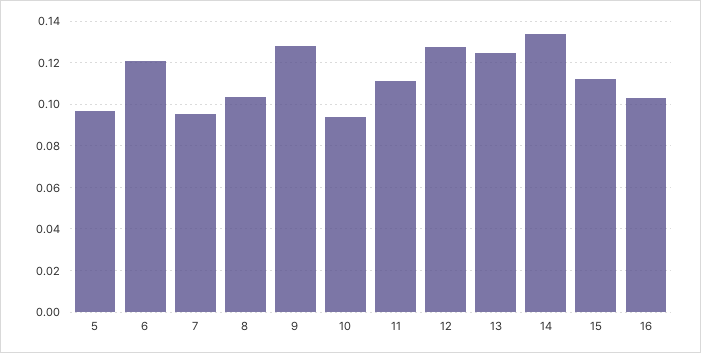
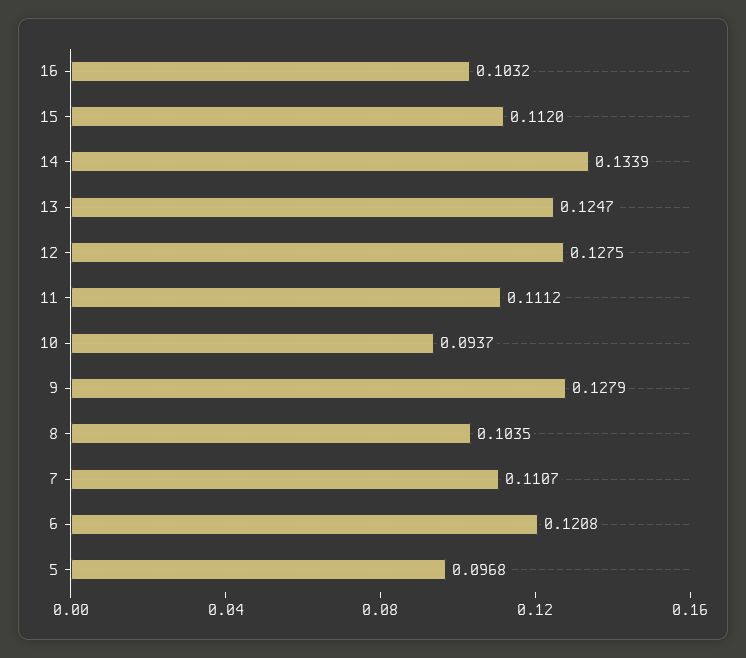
7: 0.095 -> 0.1107

